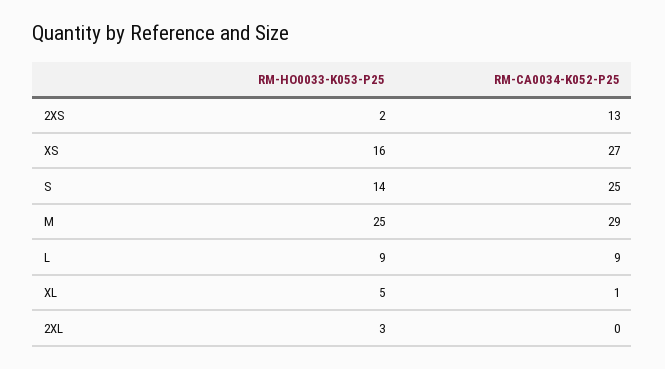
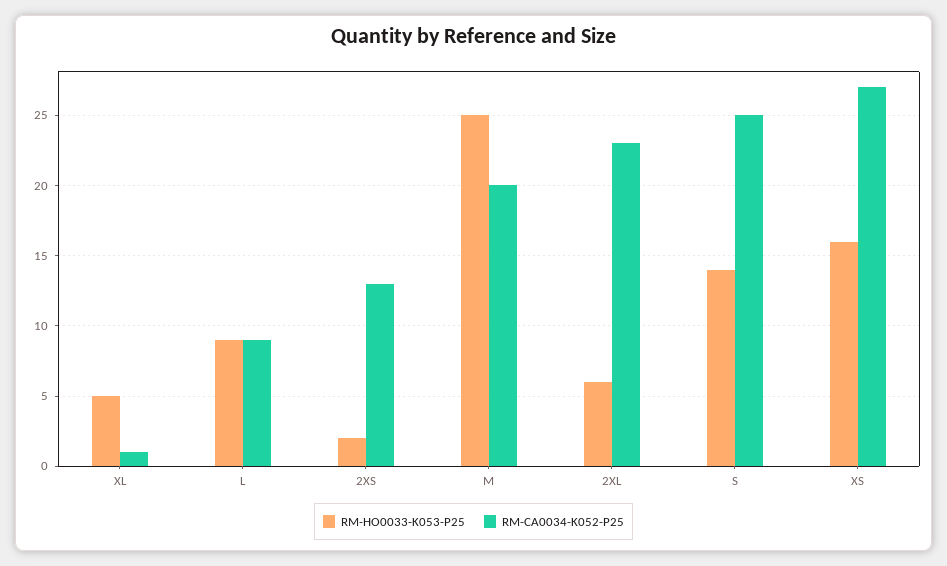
RM-CA0034-K052-P25, M: 29 -> 20
RM-HO0033-K053-P25, 2XL: 3 -> 6
RM-CA0034-K052-P25, 2XL: 0 -> 23

